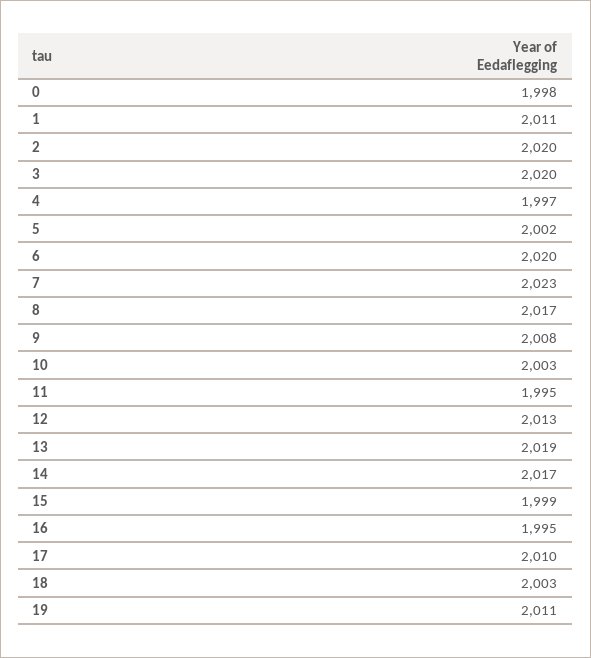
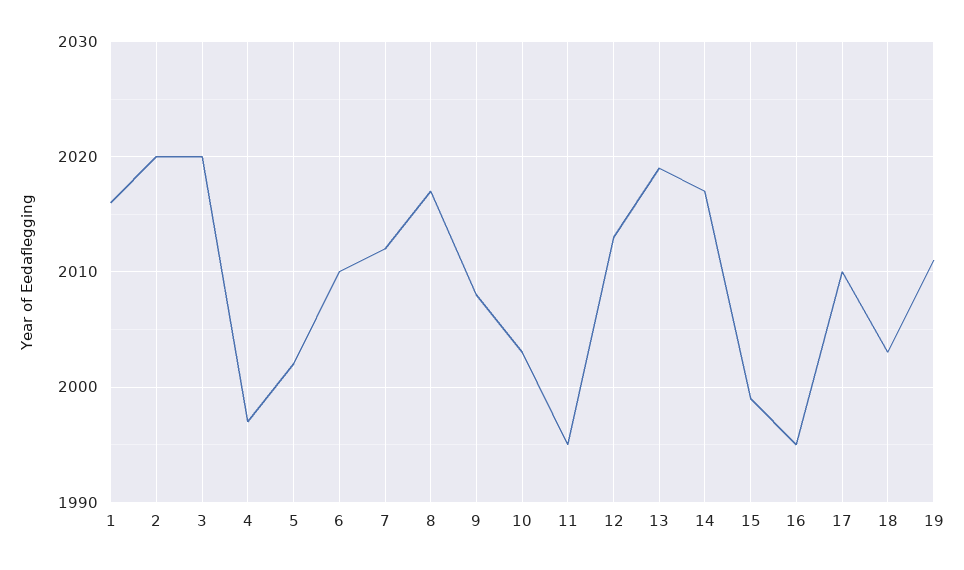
0: 1998 -> none
1: 2011 -> 2016
6: 2020 -> 2010
7: 2023 -> 2012

